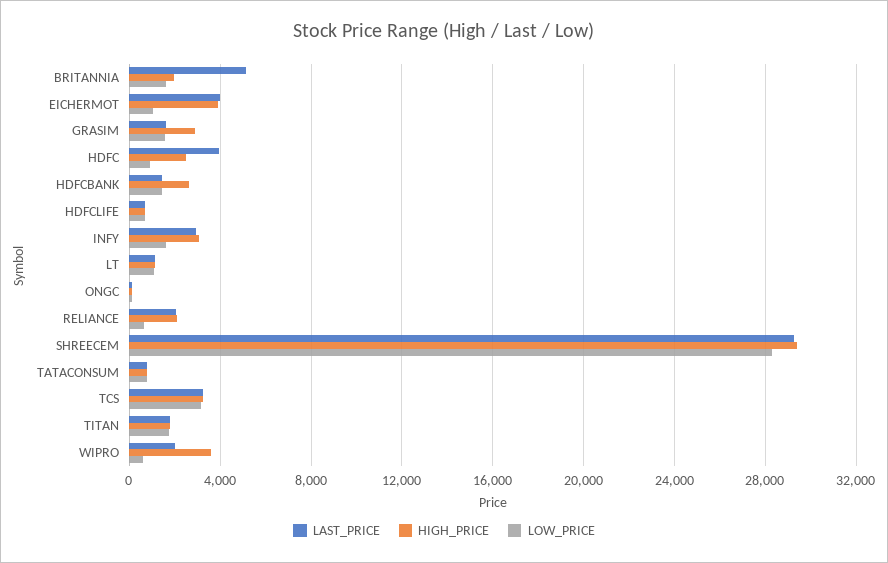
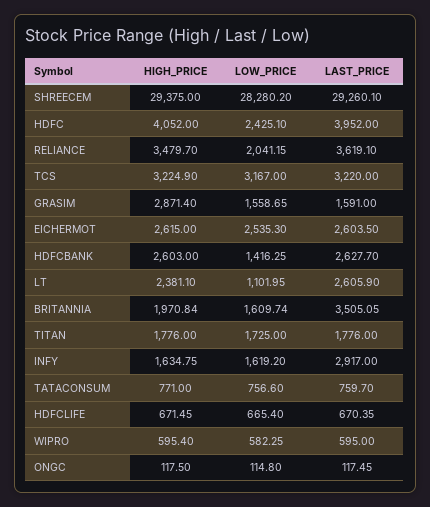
LAST_PRICE, BRITANNIA: 5000 -> 3505.05
LAST_PRICE, EICHERMOT: 4000 -> 2603.5
HIGH_PRICE, EICHERMOT: 4000 -> 2615
LOW_PRICE, EICHERMOT: 1000 -> 2535.3
HIGH_PRICE, HDFC: 2500 -> 4052
LOW_PRICE, HDFC: 1000 -> 2425.1
LAST_PRICE, HDFCBANK: 1500 -> 2627.7
HIGH_PRICE, INFY: 3000 -> 1634.75
LAST_PRICE, LT: 1000 -> 2605.9
HIGH_PRICE, LT: 1000 -> 2381.1
LAST_PRICE, RELIANCE: 2000 -> 3619.1
HIGH_PRICE, RELIANCE: 2000 -> 3479.7
LOW_PRICE, RELIANCE: 500 -> 2041.15
LAST_PRICE, WIPRO: 2000 -> 595
HIGH_PRICE, WIPRO: 3500 -> 595.4

